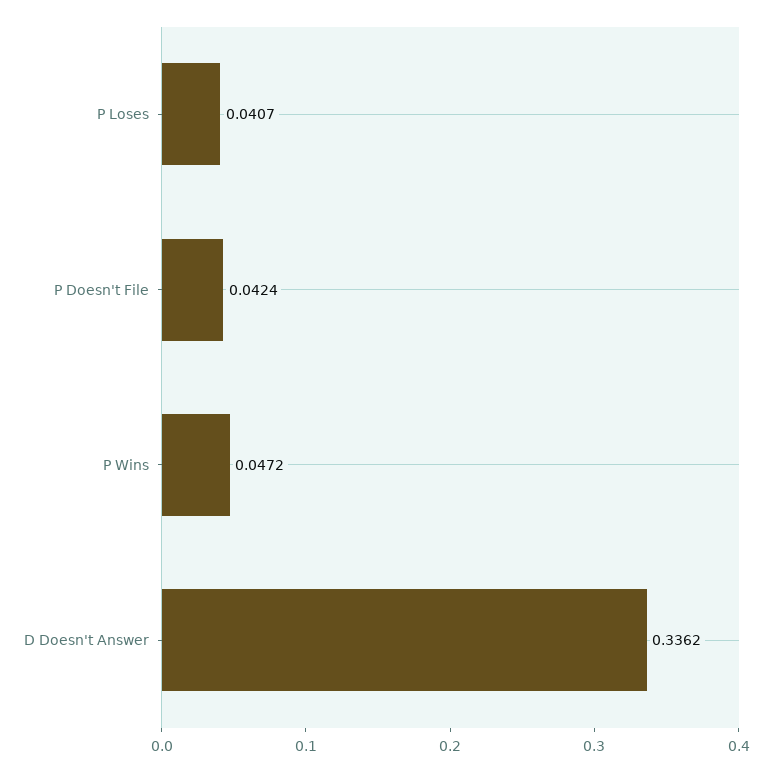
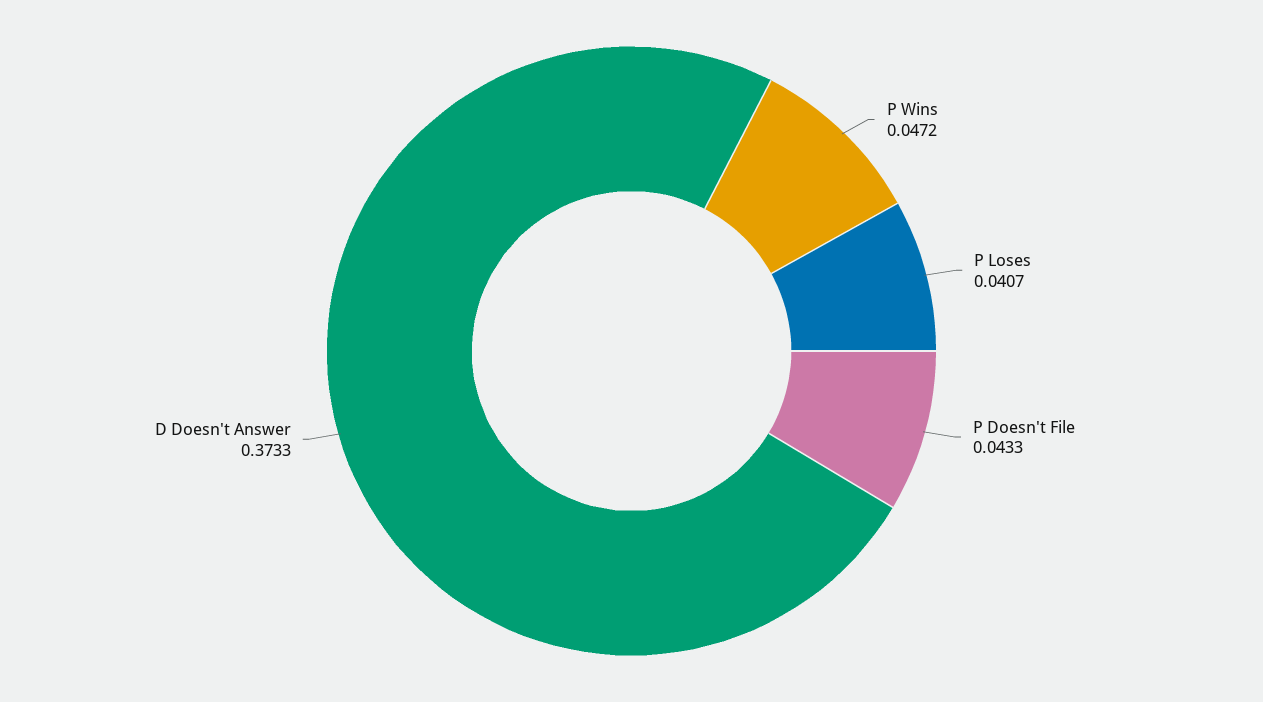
P Doesn't File: 0.0424 -> 0.0433
D Doesn't Answer: 0.3362 -> 0.3733

